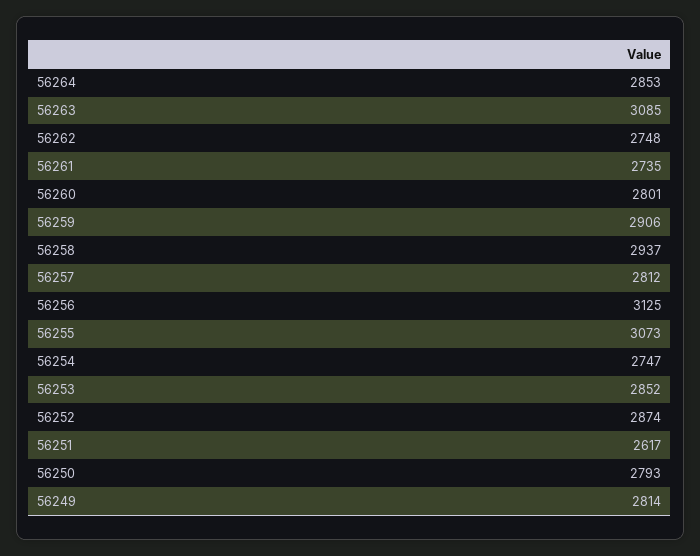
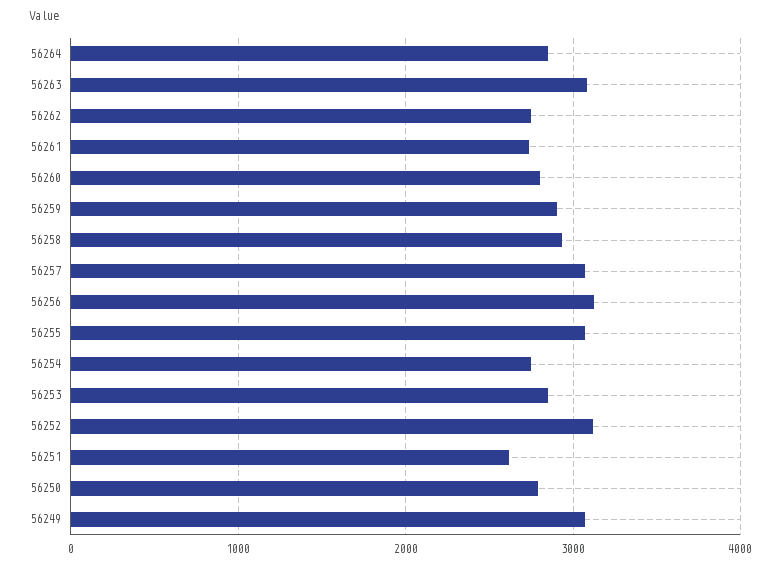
56257: 2812 -> 3100
56252: 2874 -> 3100
56249: 2814 -> 3100

